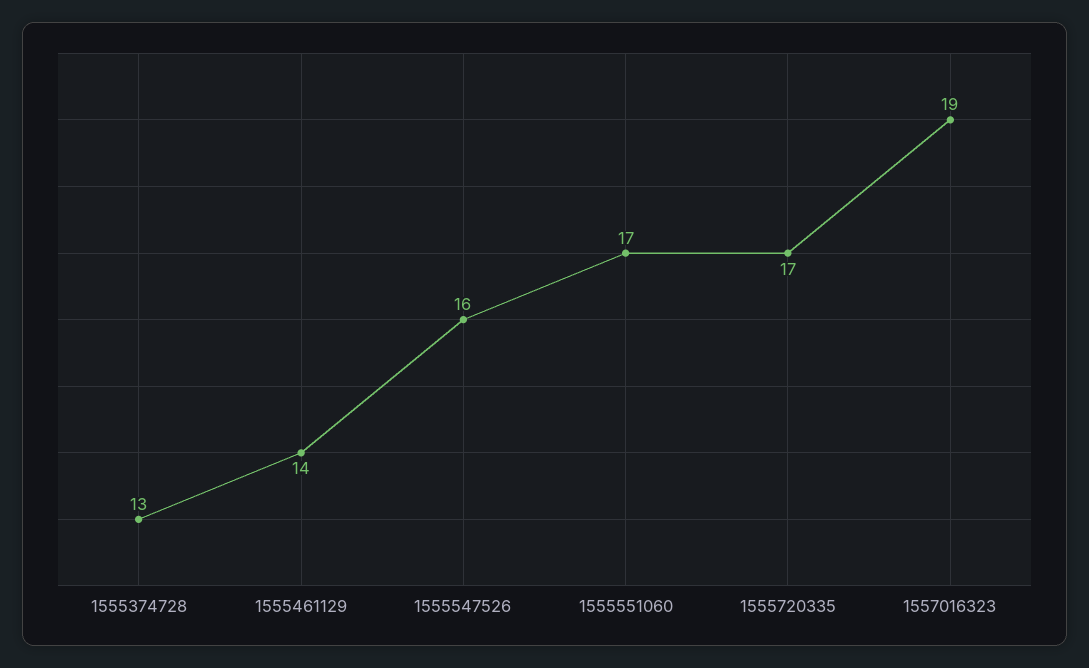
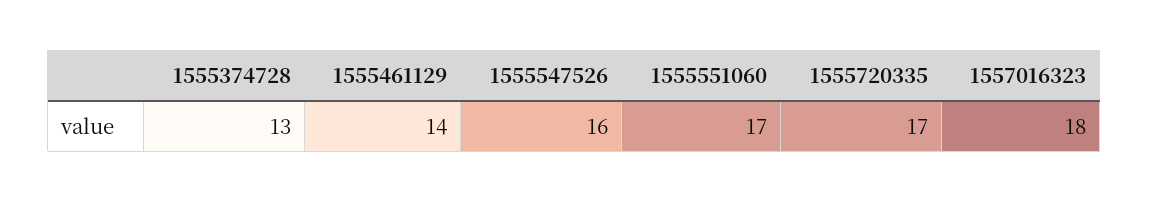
1557016323: 19 -> 18

